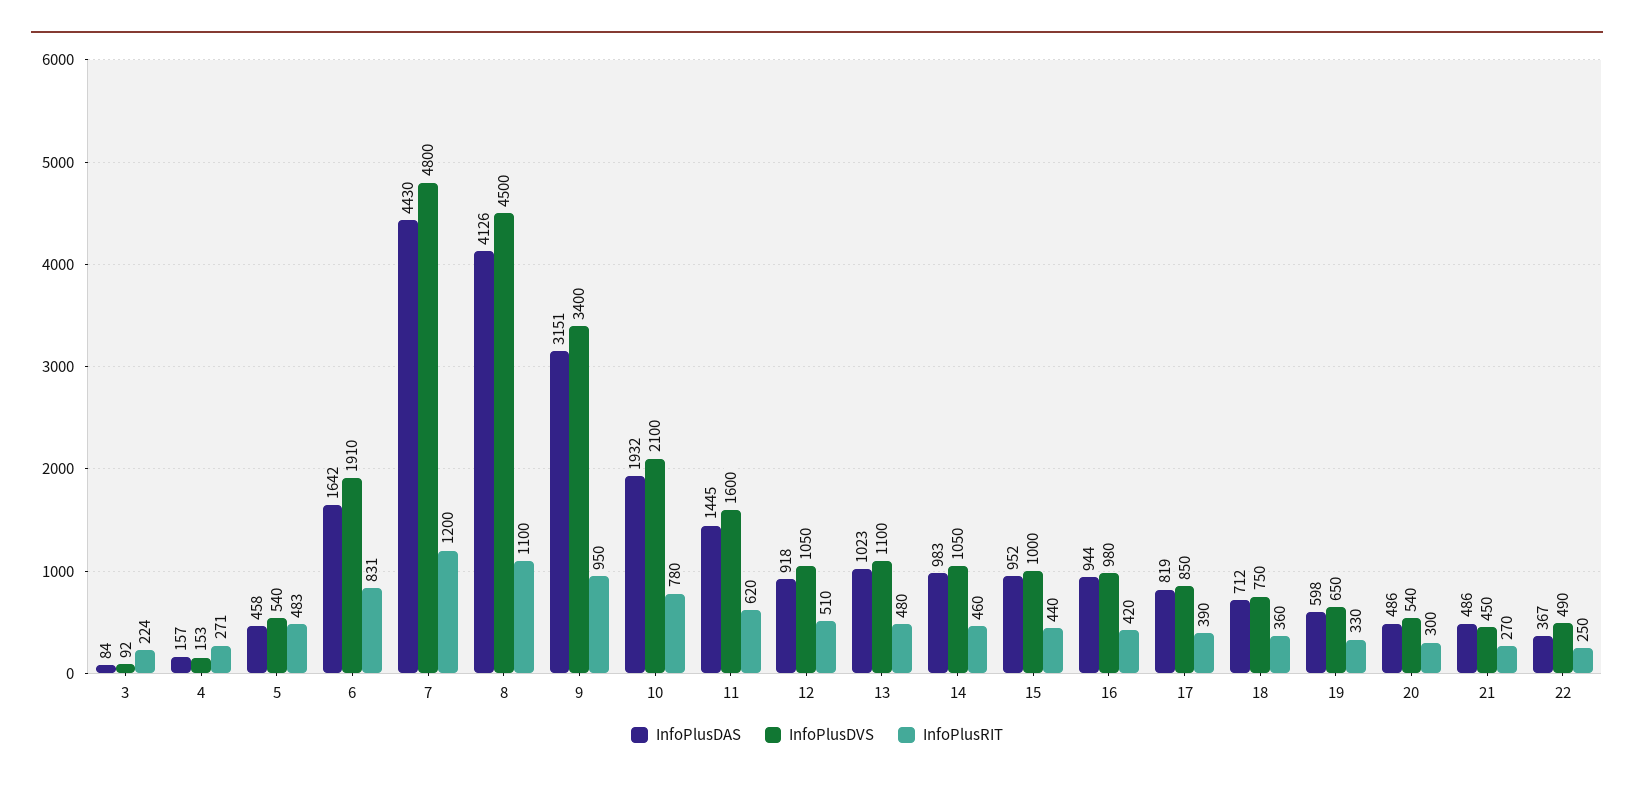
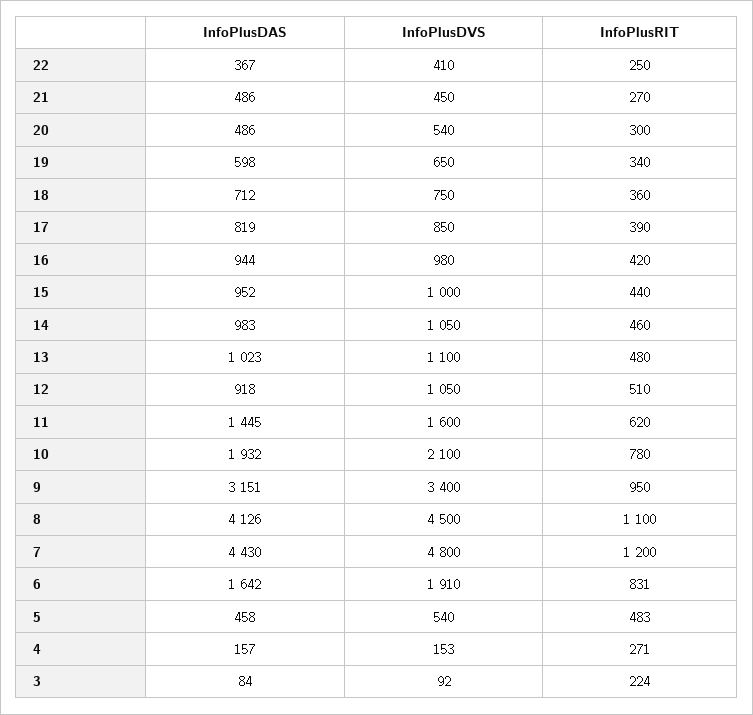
InfoPlusRIT, 19: 330 -> 340
InfoPlusDVS, 22: 490 -> 410

